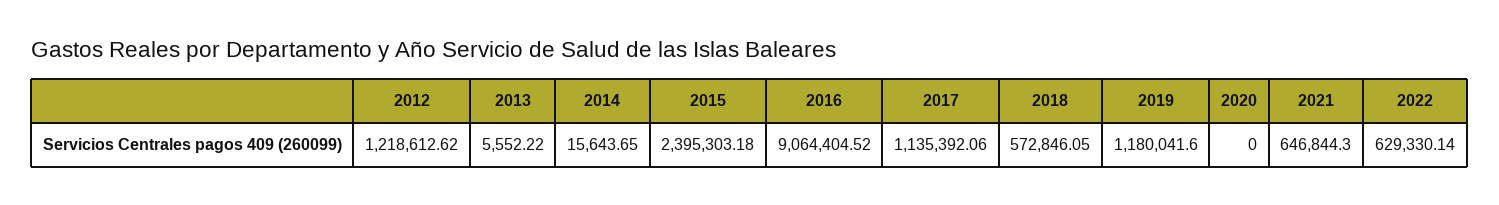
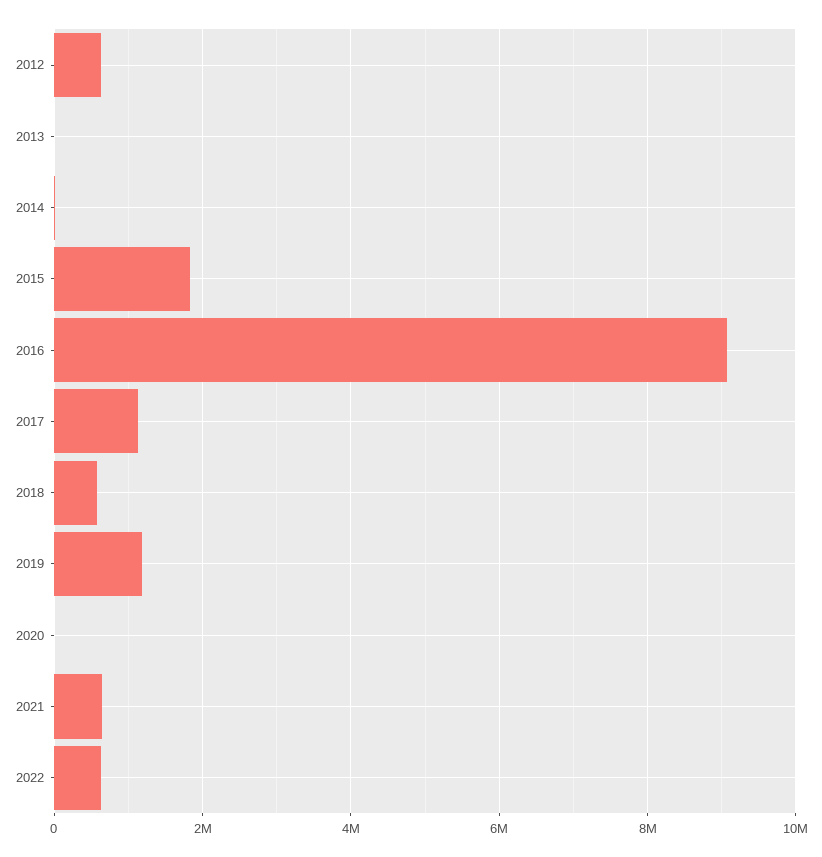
2012: 1218612.62 -> 600000
2015: 2395303.18 -> 1800000

